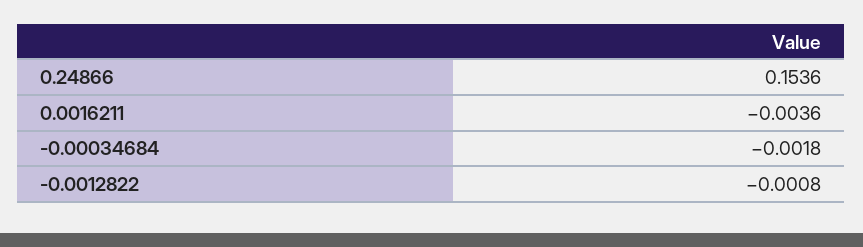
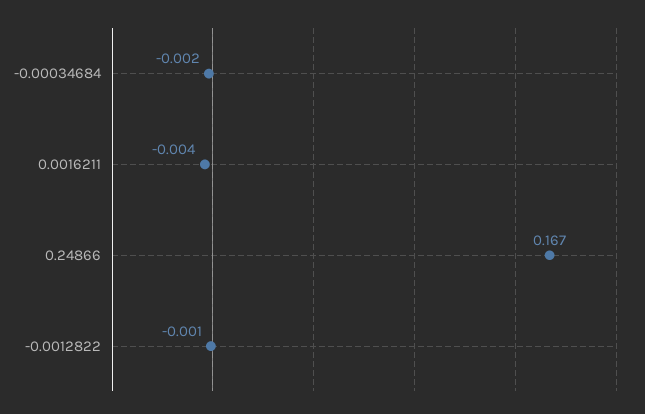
0.24866: 0.1536 -> 0.167

